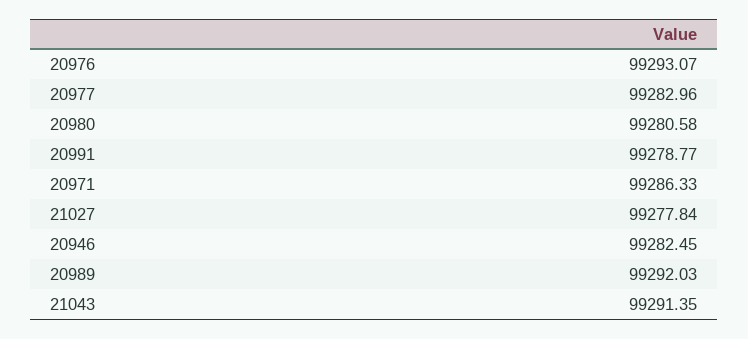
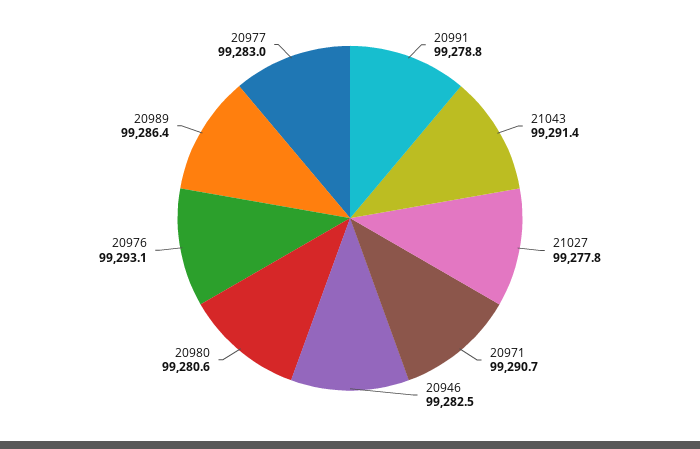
20971: 99286.33 -> 99290.7
20989: 99292.03 -> 99286.4

